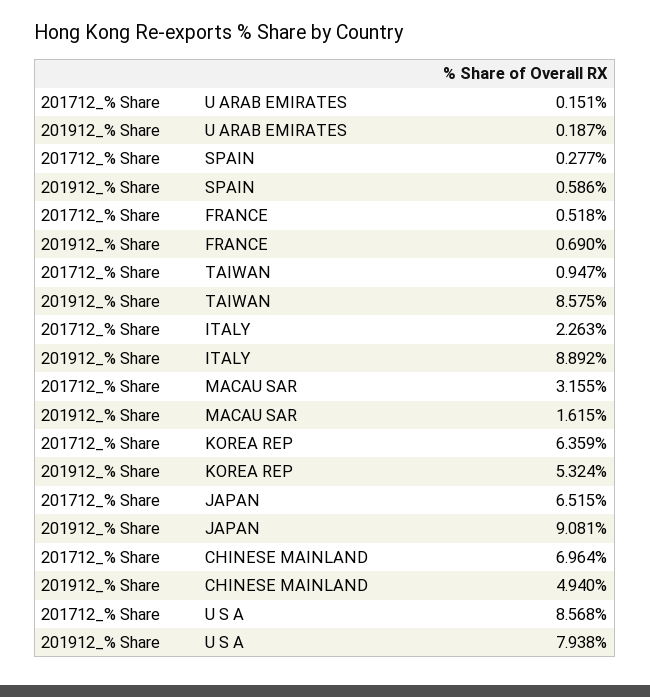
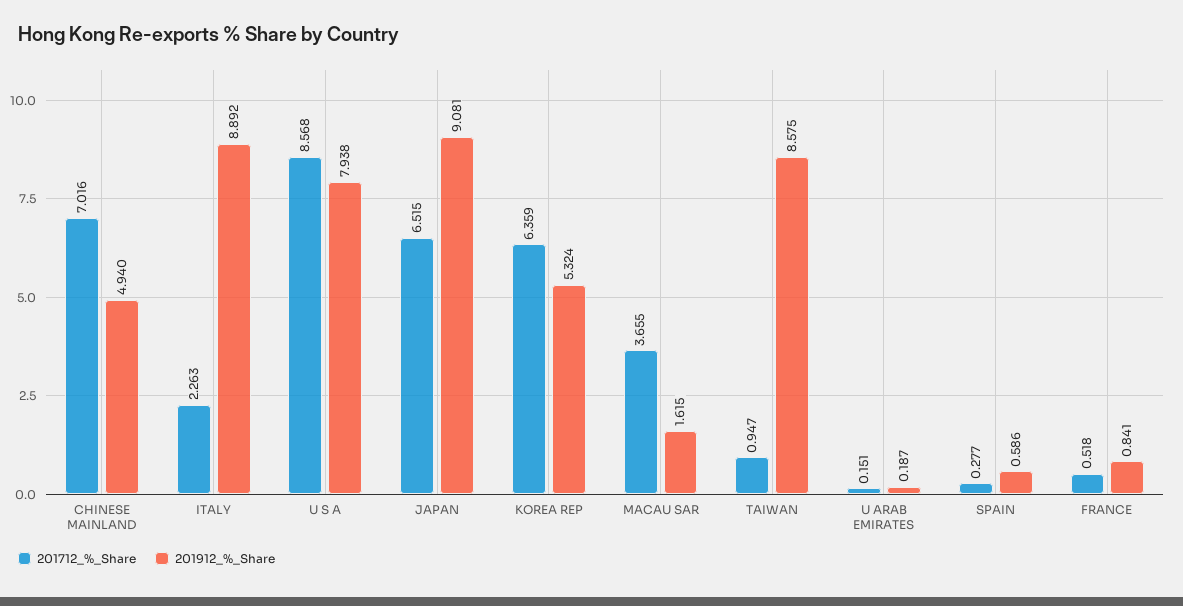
201912_% Share, FRANCE: 0.69 -> 0.841
201712_% Share, MACAU SAR: 3.155 -> 3.655
201712_% Share, CHINESE MAINLAND: 6.964 -> 7.016

